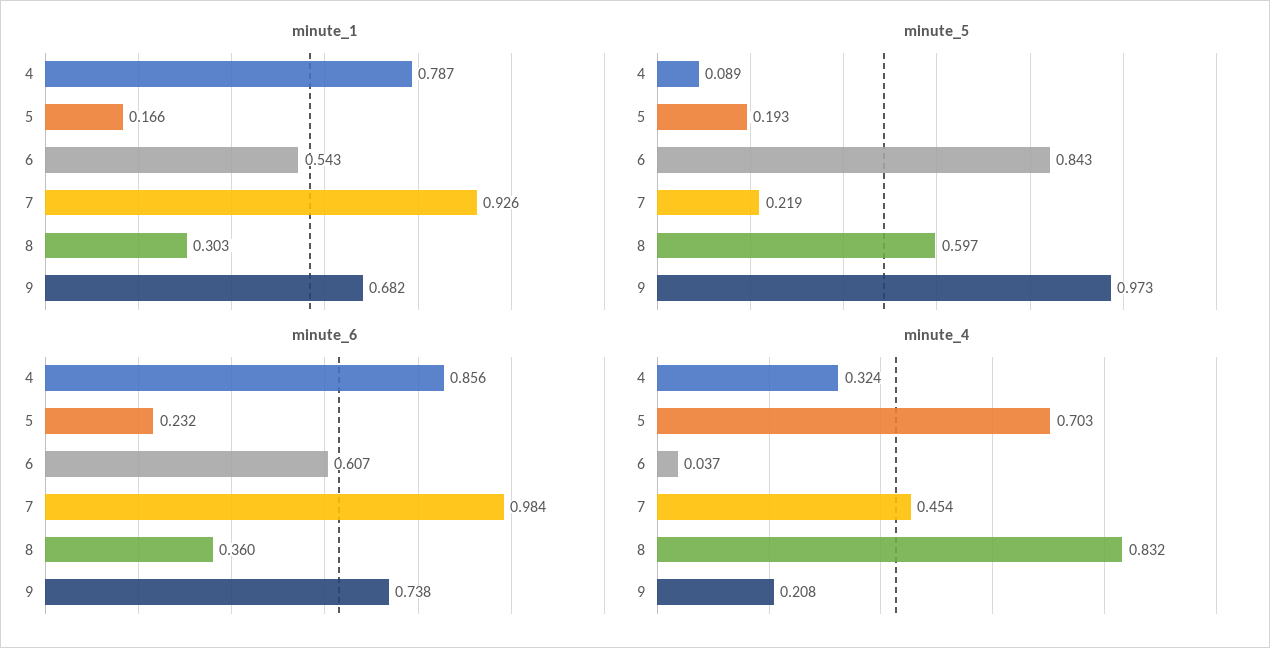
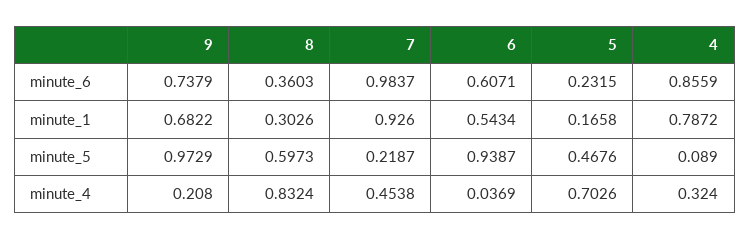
minute_5, 5: 0.193 -> 0.4676
minute_5, 6: 0.843 -> 0.9387

